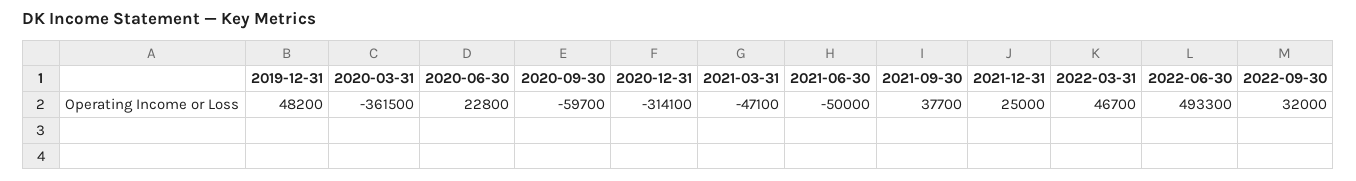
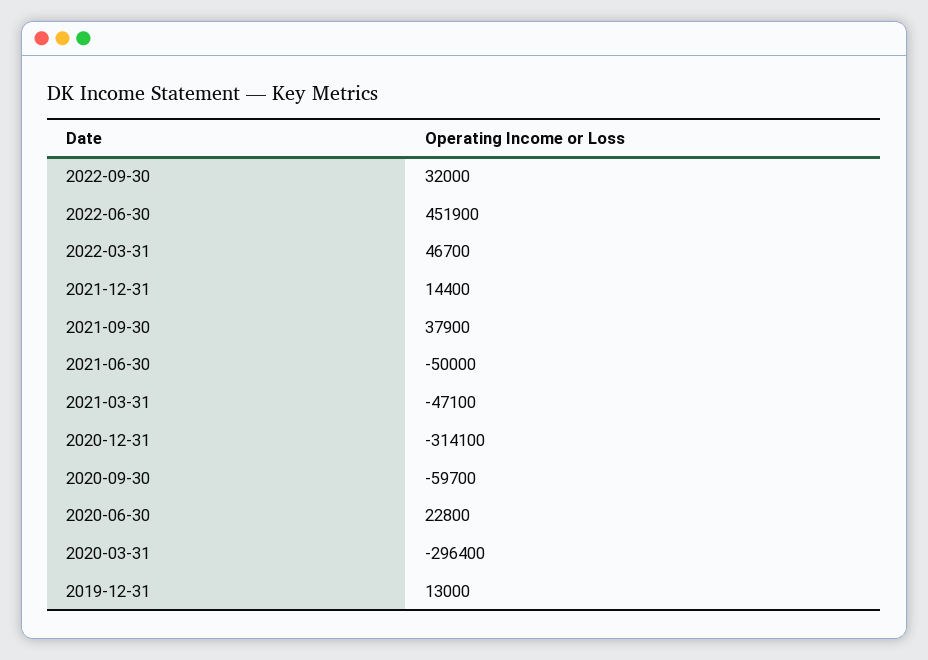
2019-12-31: 48200 -> 13000
2020-03-31: -361500 -> -296400
2021-09-30: 37700 -> 37900
2021-12-31: 25000 -> 14400
2022-06-30: 493300 -> 451900

